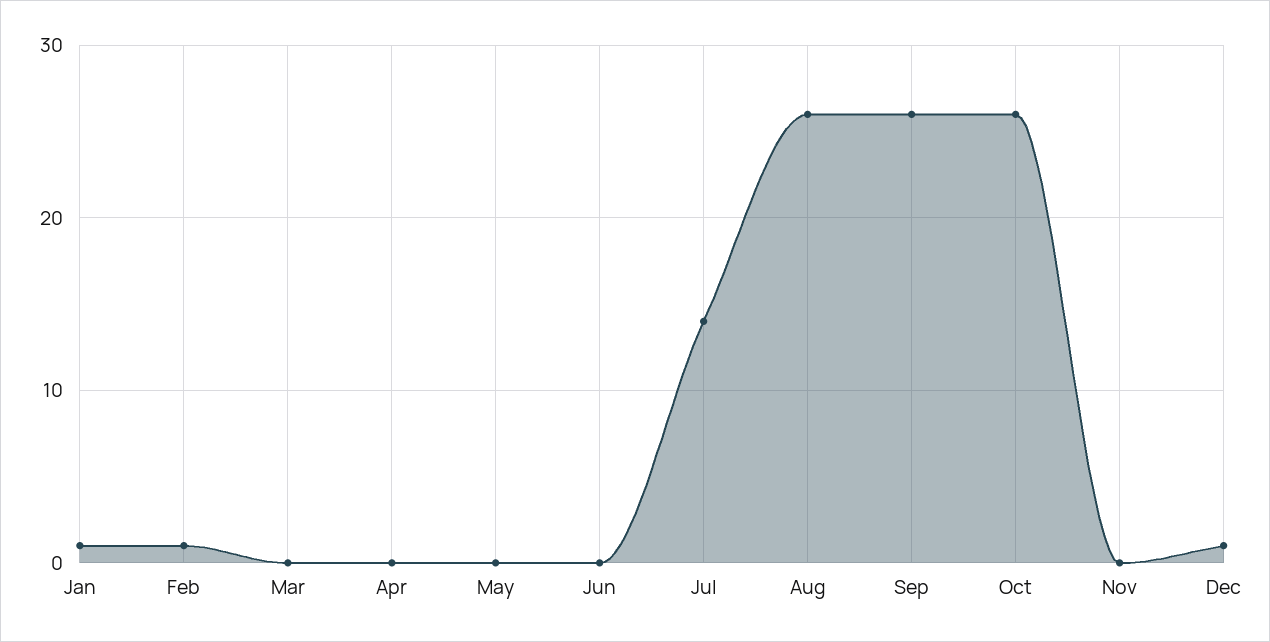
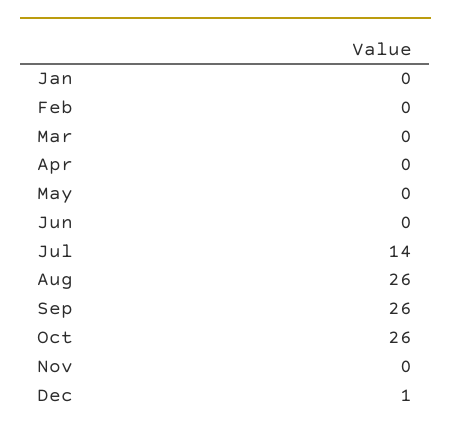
Jan: 1 -> 0
Feb: 1 -> 0

